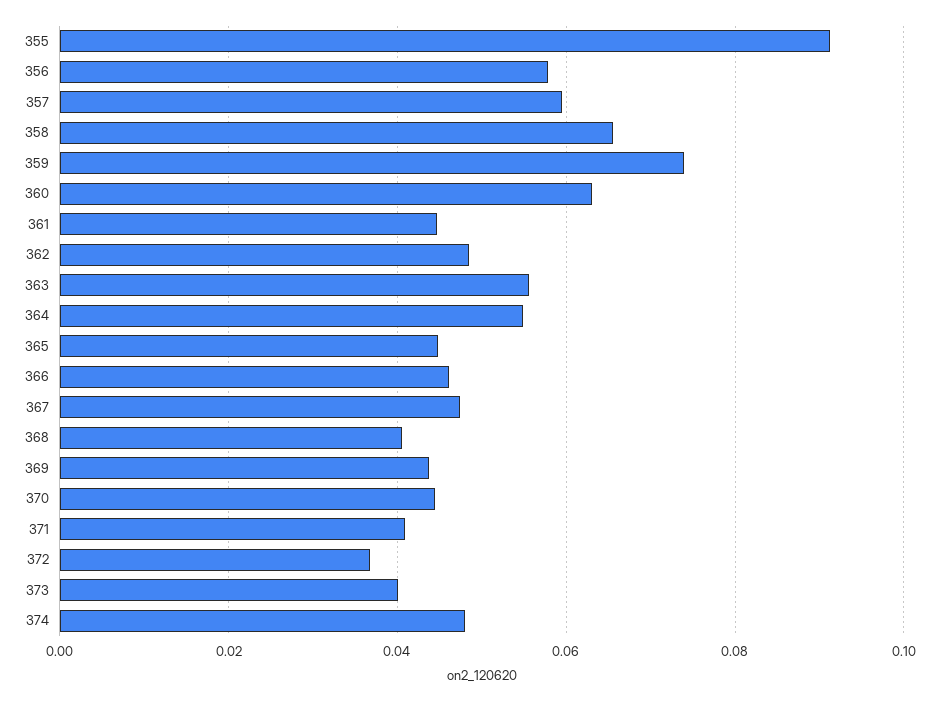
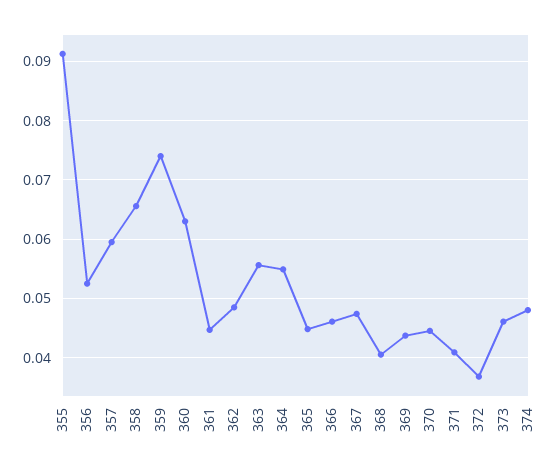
356: 0.058 -> 0.052
373: 0.04 -> 0.046

